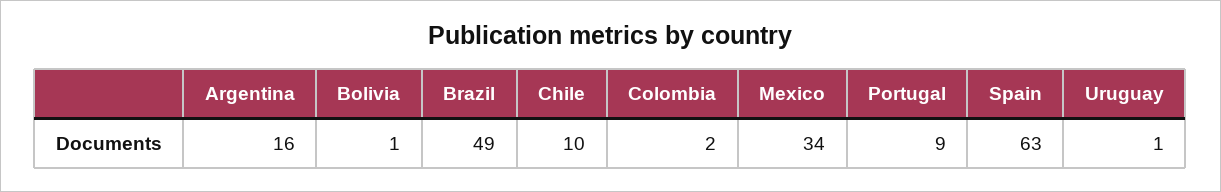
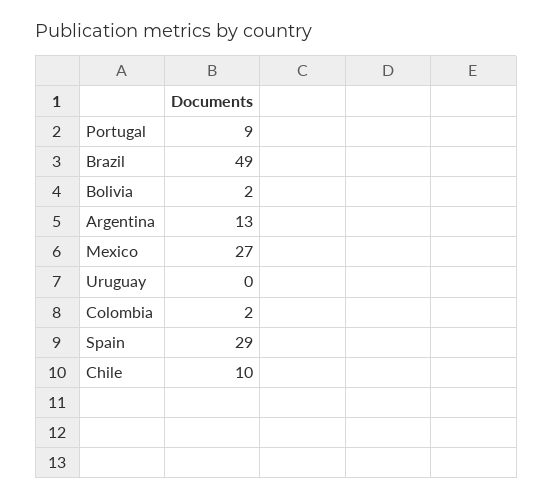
Argentina: 16 -> 13
Bolivia: 1 -> 2
Mexico: 34 -> 27
Spain: 63 -> 29
Uruguay: 1 -> 0

